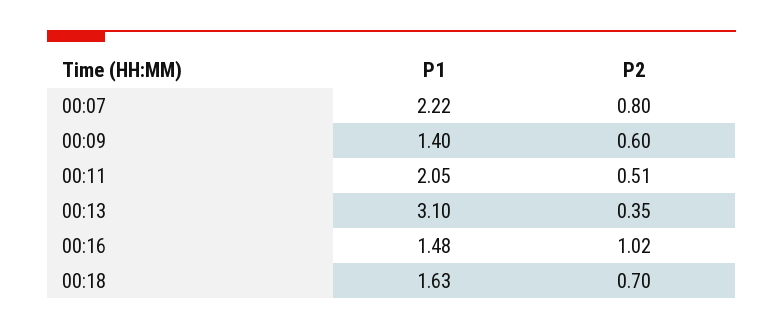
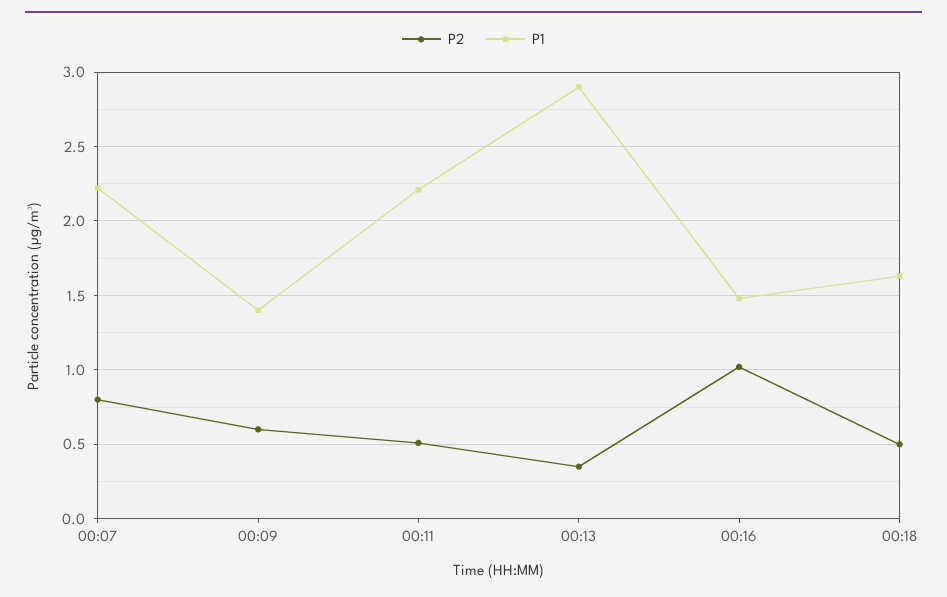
P1, 00:11: 2.05 -> 2.2
P1, 00:13: 3.1 -> 2.9
P2, 00:18: 0.7 -> 0.5

